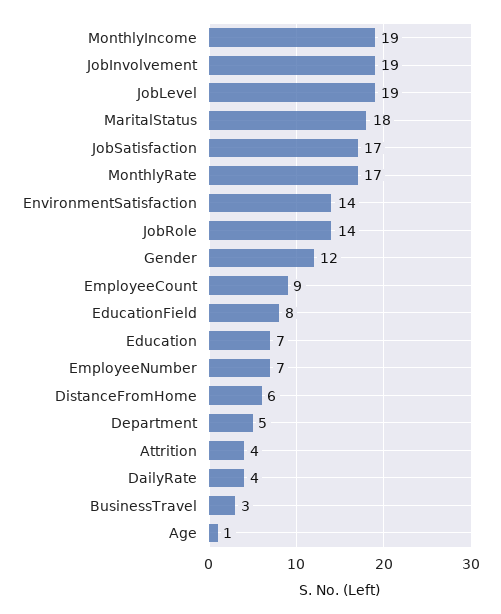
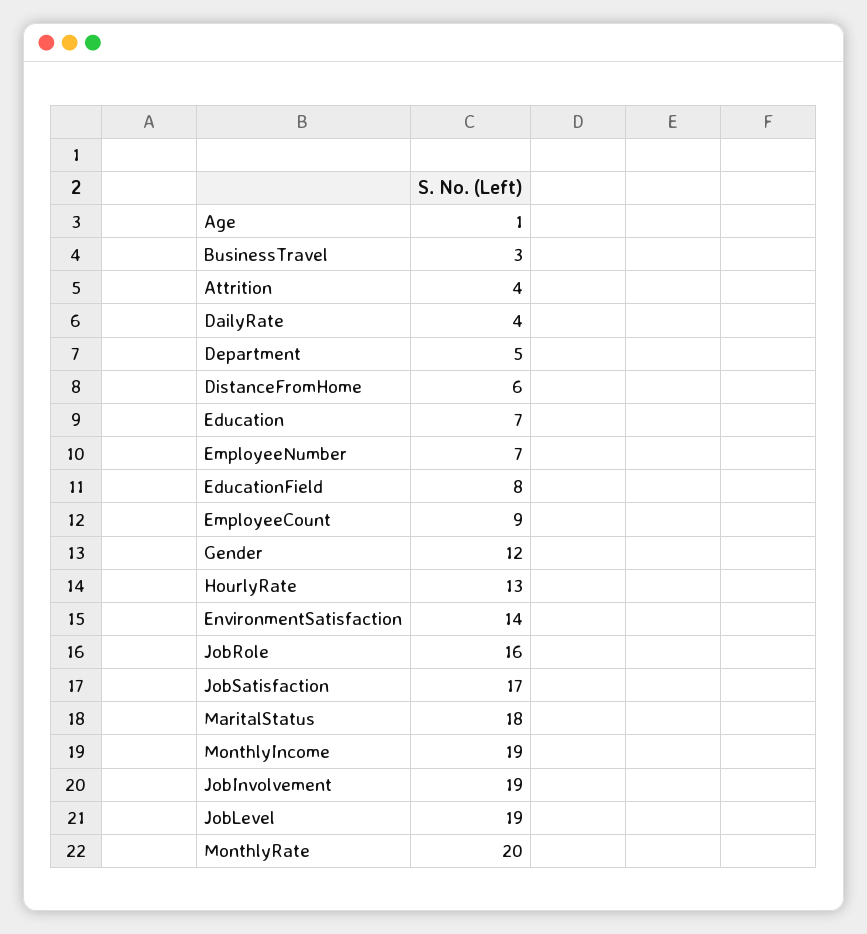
MonthlyRate: 17 -> 20
JobRole: 14 -> 16
HourlyRate: none -> 13

